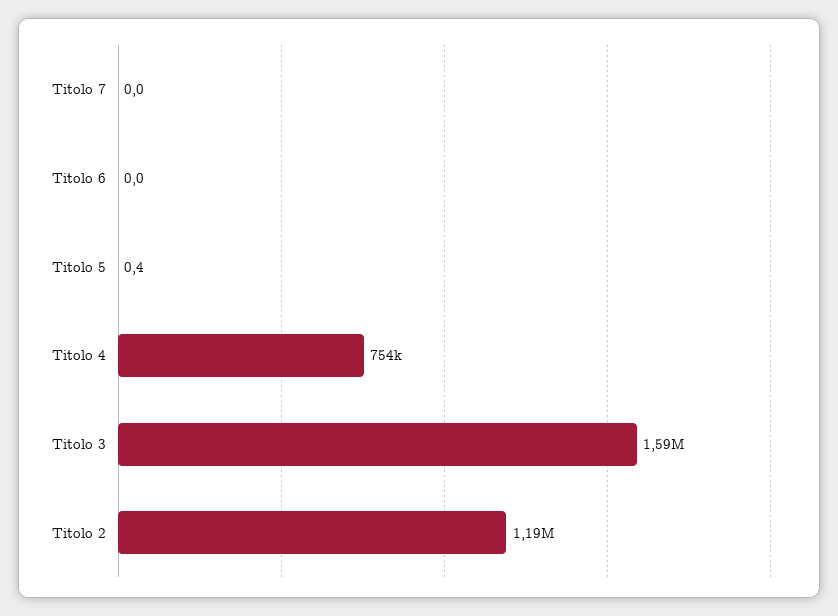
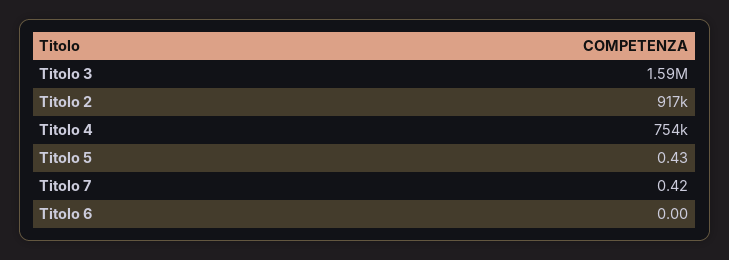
Titolo 7: 0 -> 0.42
Titolo 2: 1190000 -> 917000

